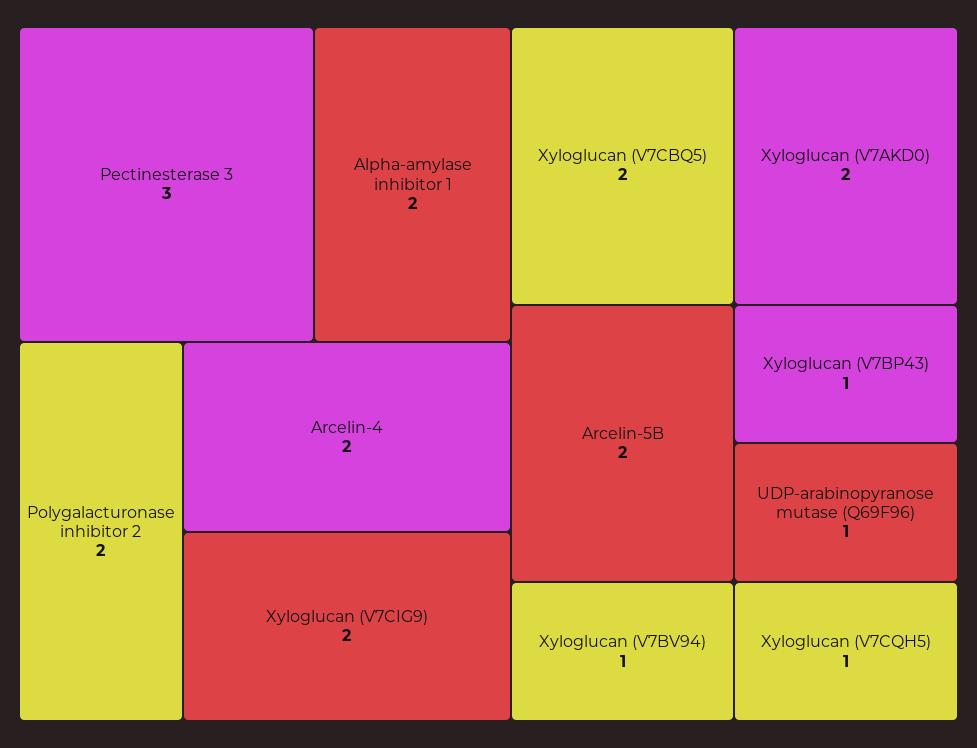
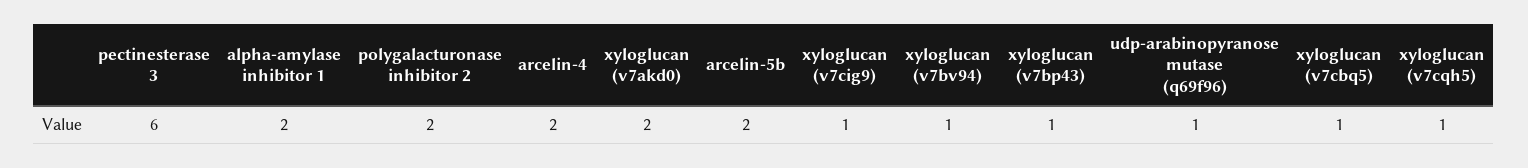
Pectinesterase 3: 3 -> 6
Xyloglucan (V7CIG9): 2 -> 1
Xyloglucan (V7CBQ5): 2 -> 1

